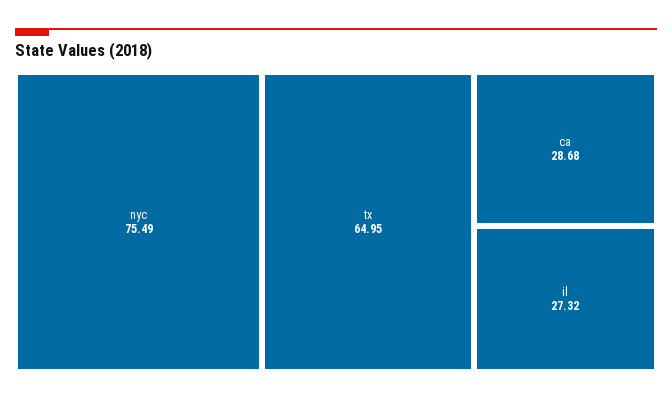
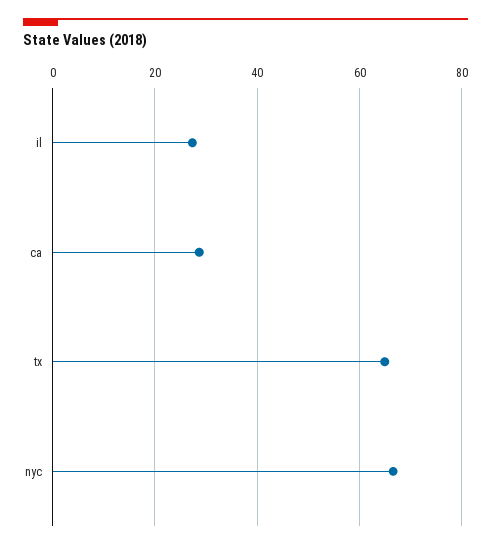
nyc: 75.49 -> 66

